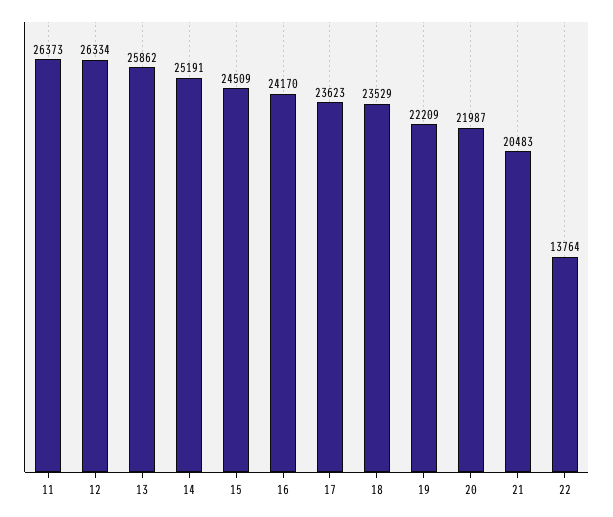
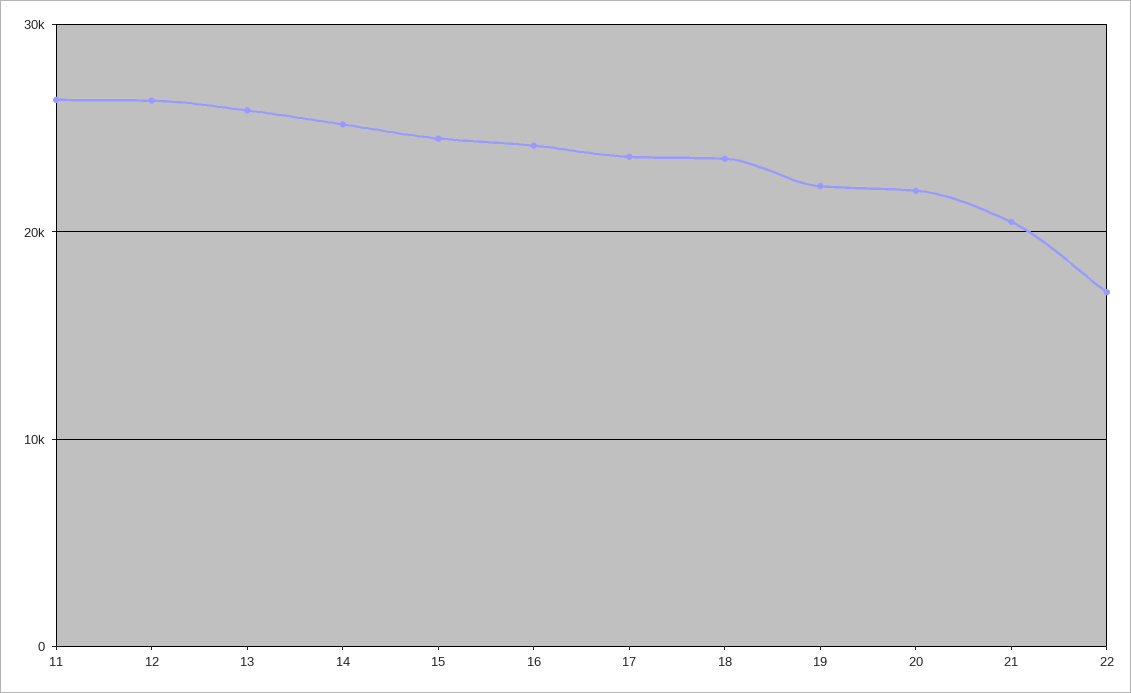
22: 13764 -> 17000

